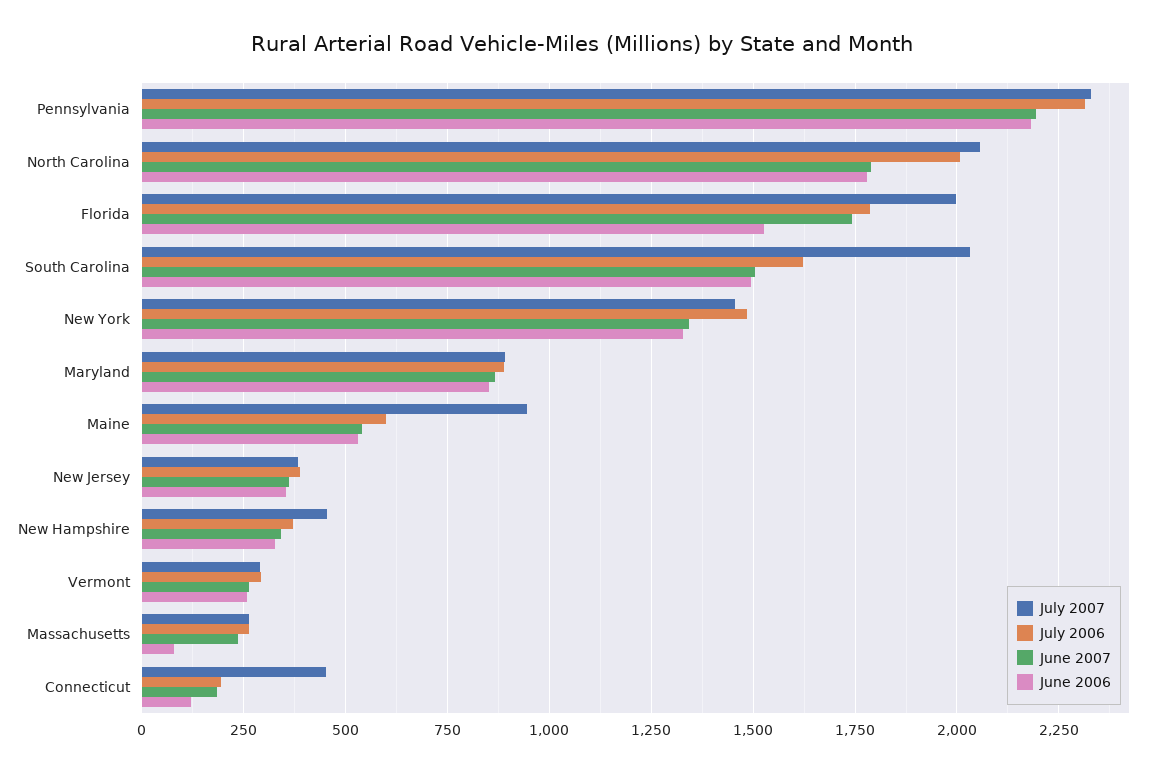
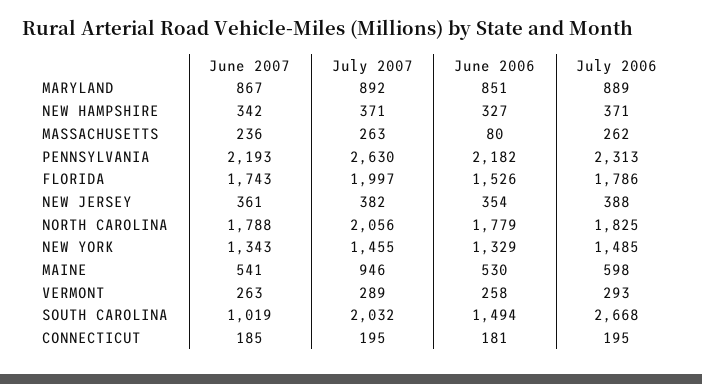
July 2007, Pennsylvania: 2325 -> 2630
July 2006, North Carolina: 2000 -> 1825
July 2006, South Carolina: 1625 -> 2668
June 2007, South Carolina: 1500 -> 1019
July 2007, New Hampshire: 450 -> 371
July 2007, Connecticut: 450 -> 195
June 2006, Connecticut: 125 -> 181

